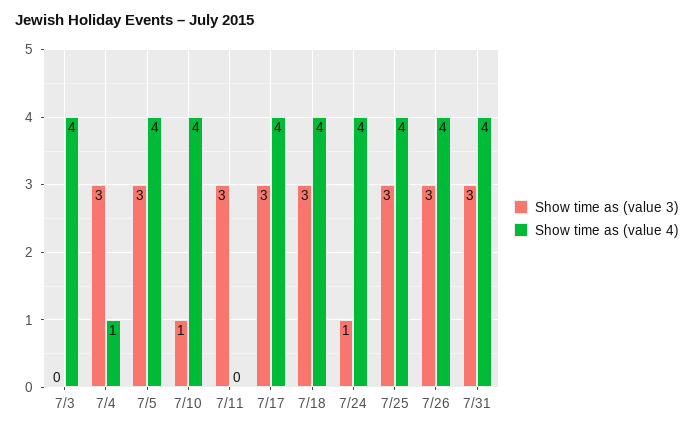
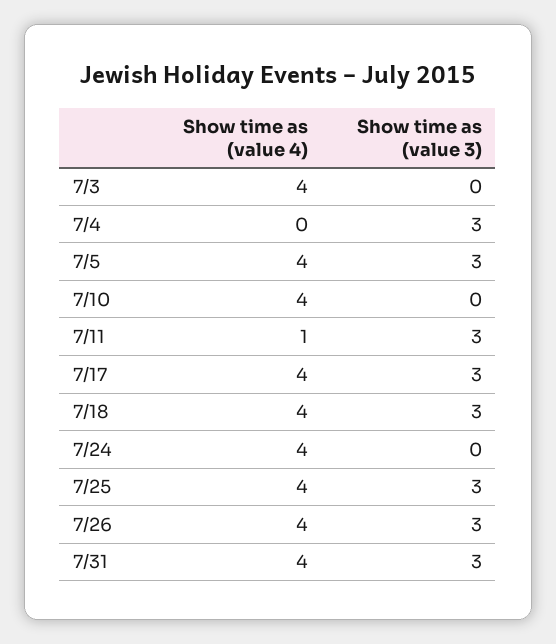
Show time as (value 4), 7/4: 1 -> 0
Show time as (value 3), 7/10: 1 -> 0
Show time as (value 4), 7/11: 0 -> 1
Show time as (value 3), 7/24: 1 -> 0

